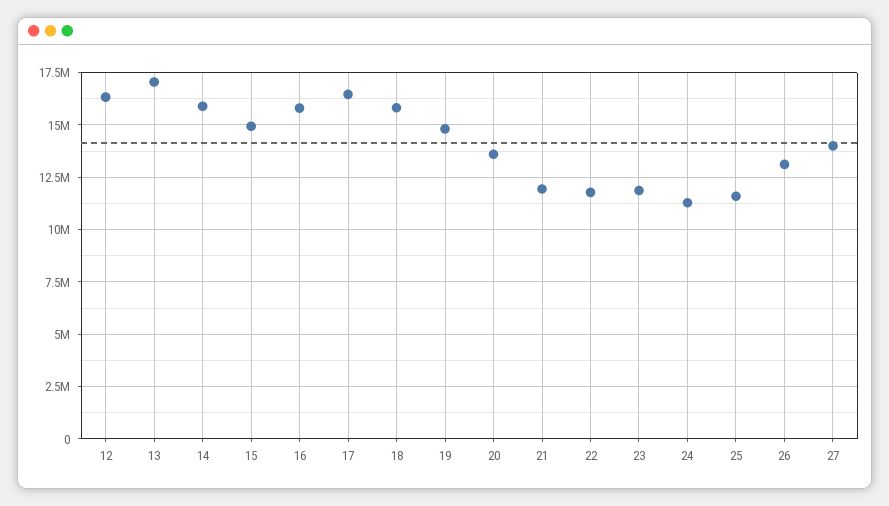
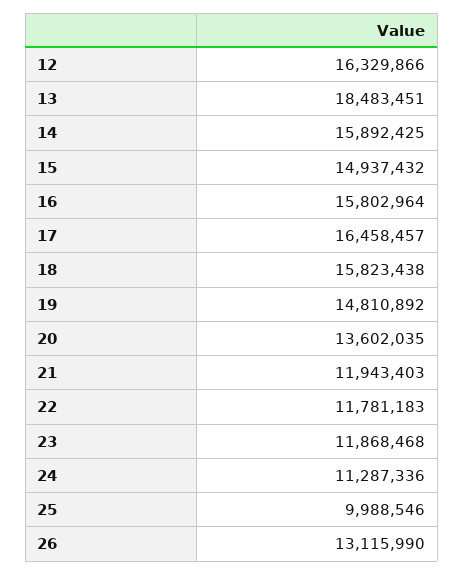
13: 17000000 -> 18483451
25: 11500000 -> 9988546
27: 14000000 -> none

